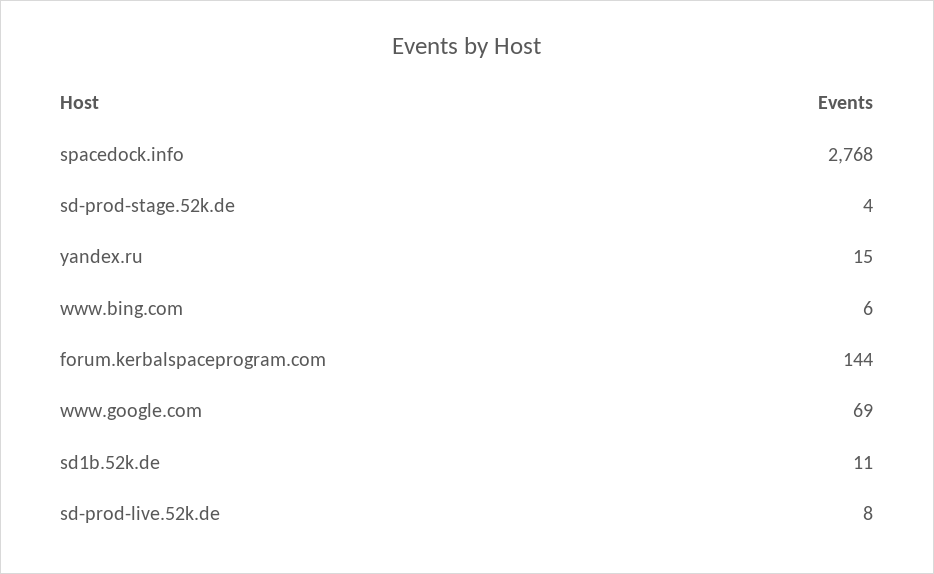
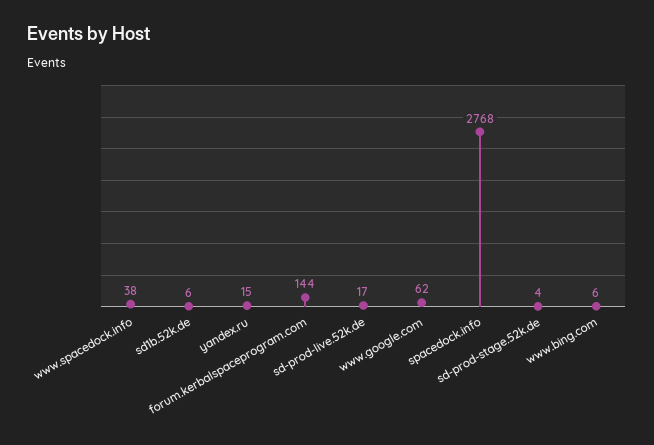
www.google.com: 69 -> 62
sd1b.52k.de: 11 -> 6
sd-prod-live.52k.de: 8 -> 17
www.spacedock.info: none -> 38

